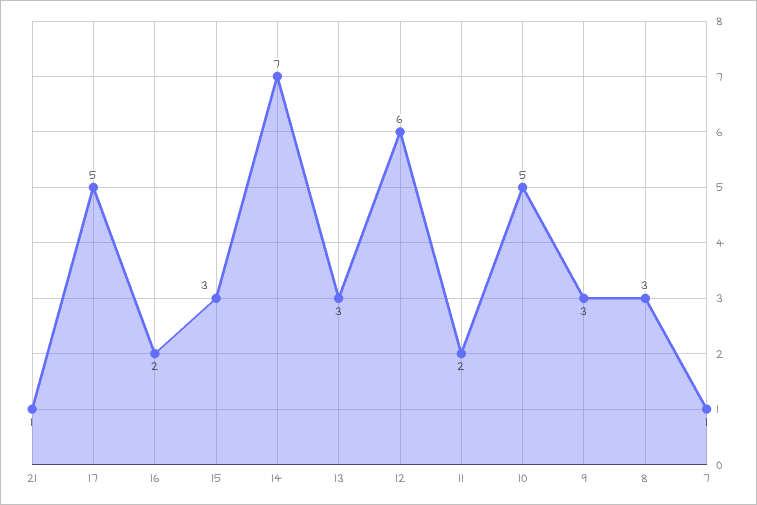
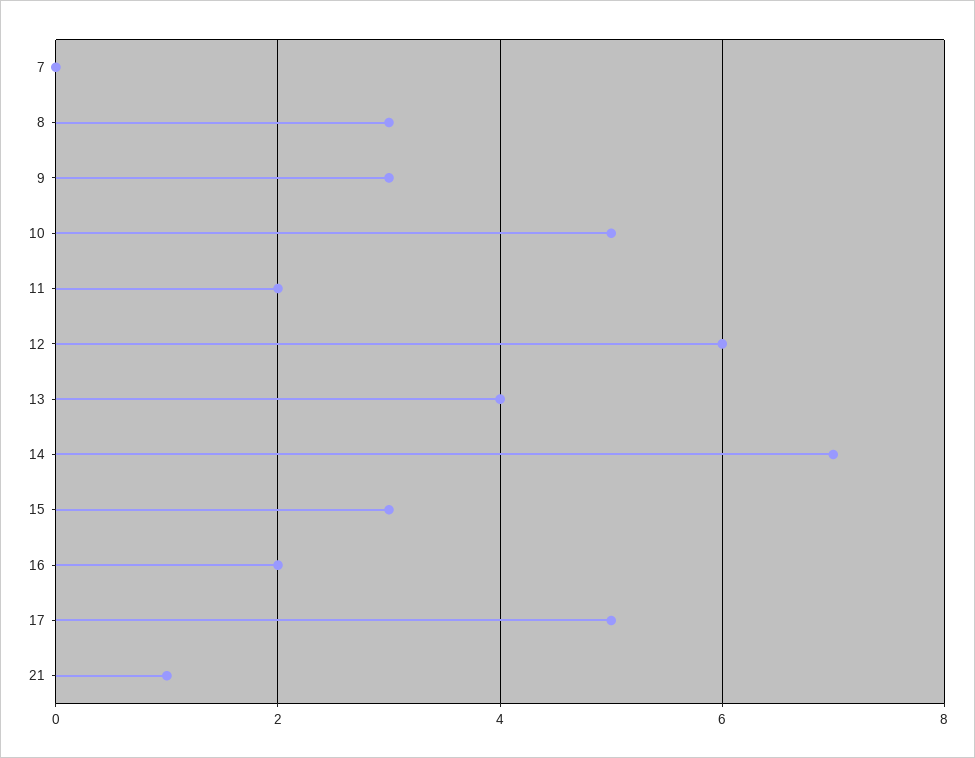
13: 3 -> 4
7: 1 -> 0

